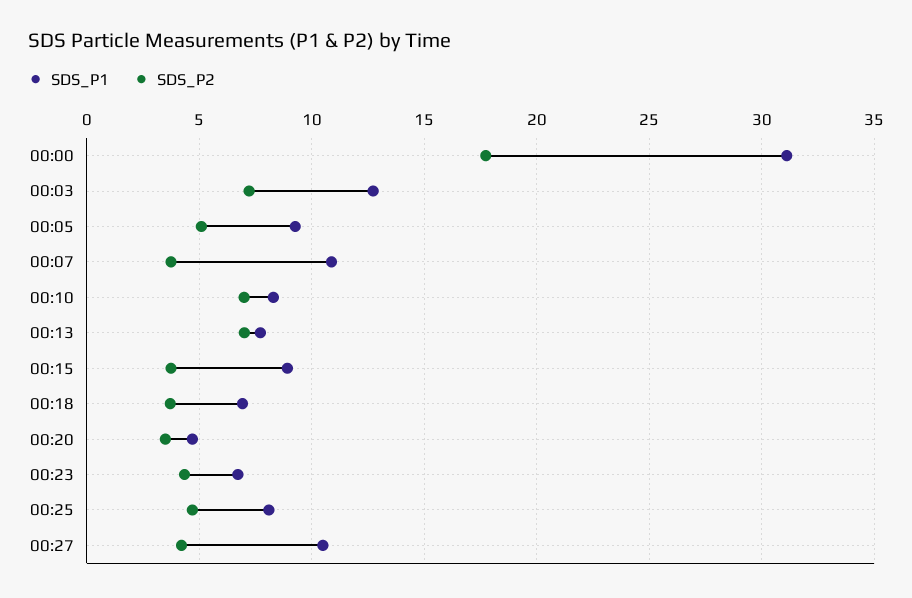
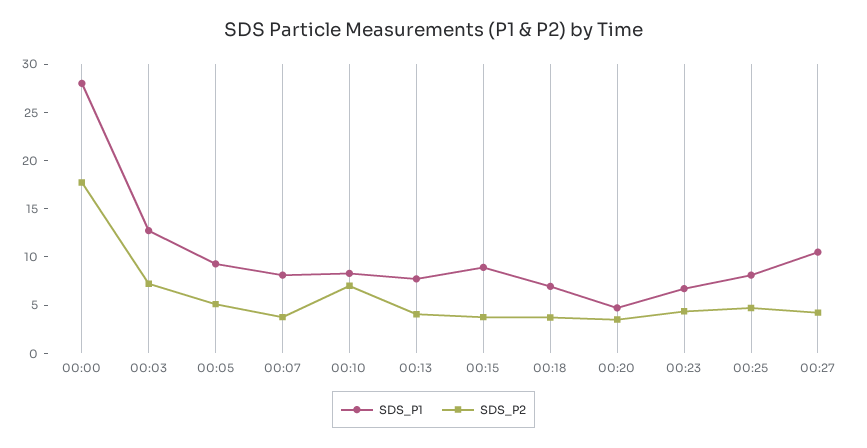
SDS_P1, 00:00: 31 -> 28
SDS_P1, 00:07: 11 -> 8
SDS_P2, 00:13: 7 -> 4

